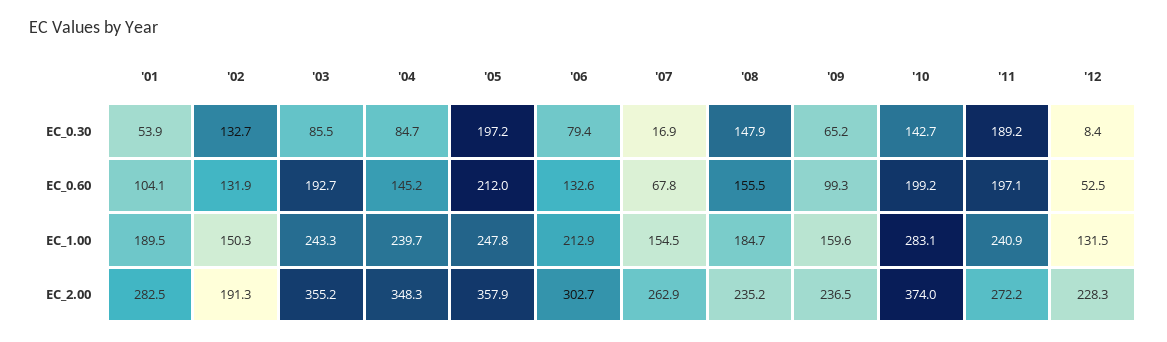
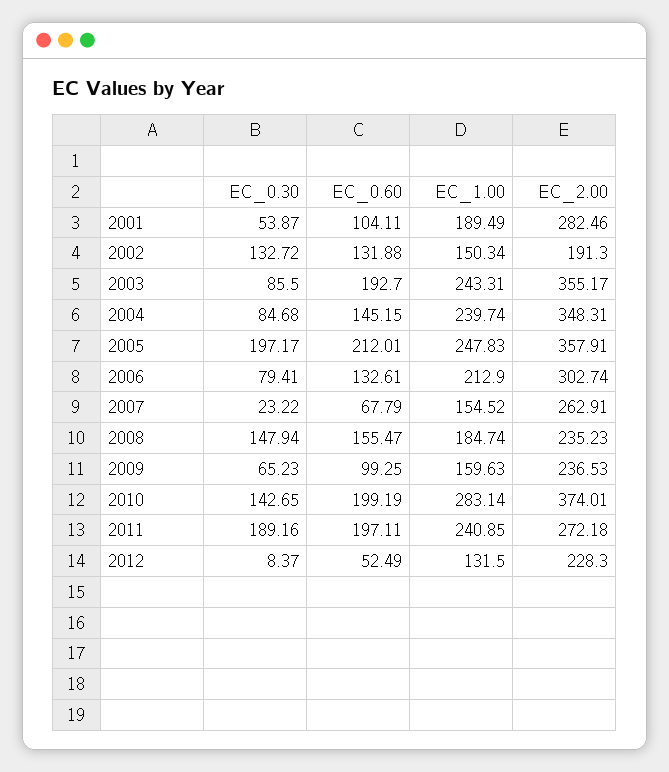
'07, EC_0.30: 16.9 -> 23.22

